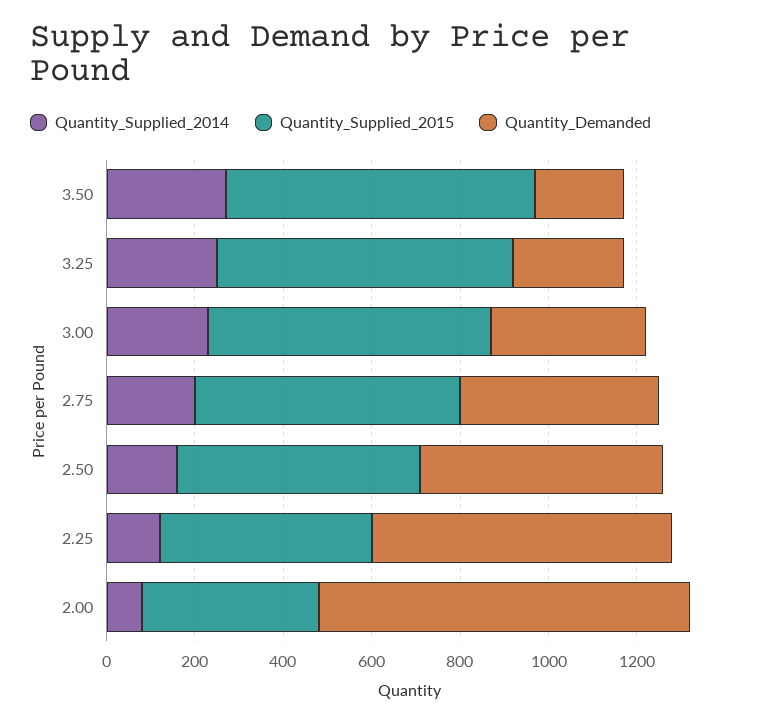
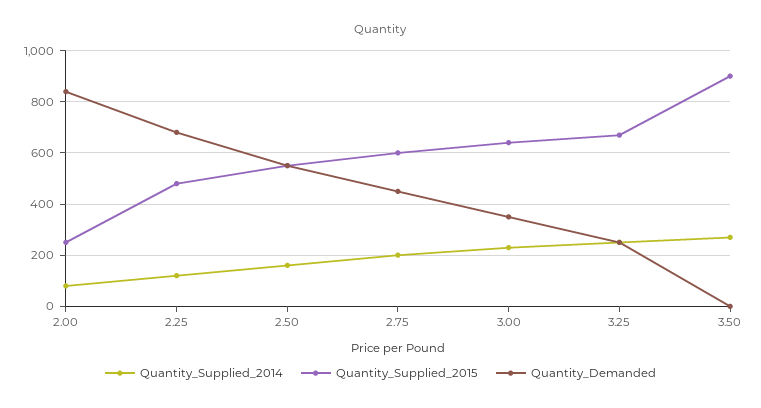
Quantity_Supplied_2015, 3.50: 700 -> 900
Quantity_Demanded, 3.50: 200 -> 0
Quantity_Supplied_2015, 2.00: 400 -> 250

